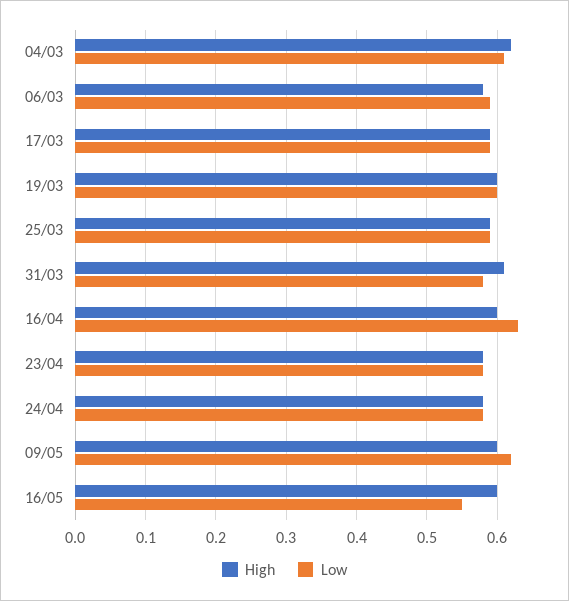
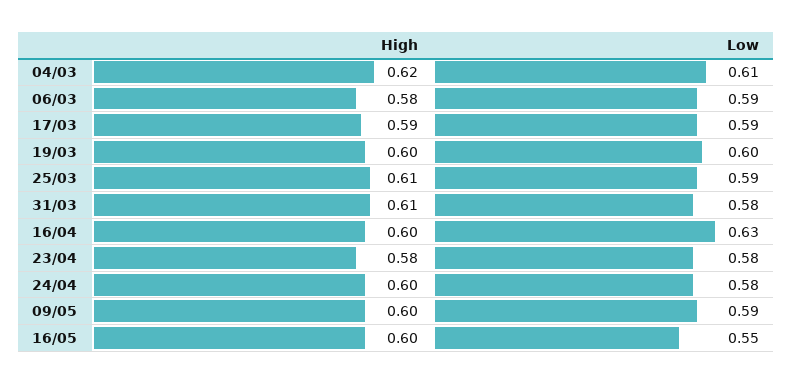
High, 25/03: 0.59 -> 0.61
High, 24/04: 0.58 -> 0.6
Low, 09/05: 0.62 -> 0.59

